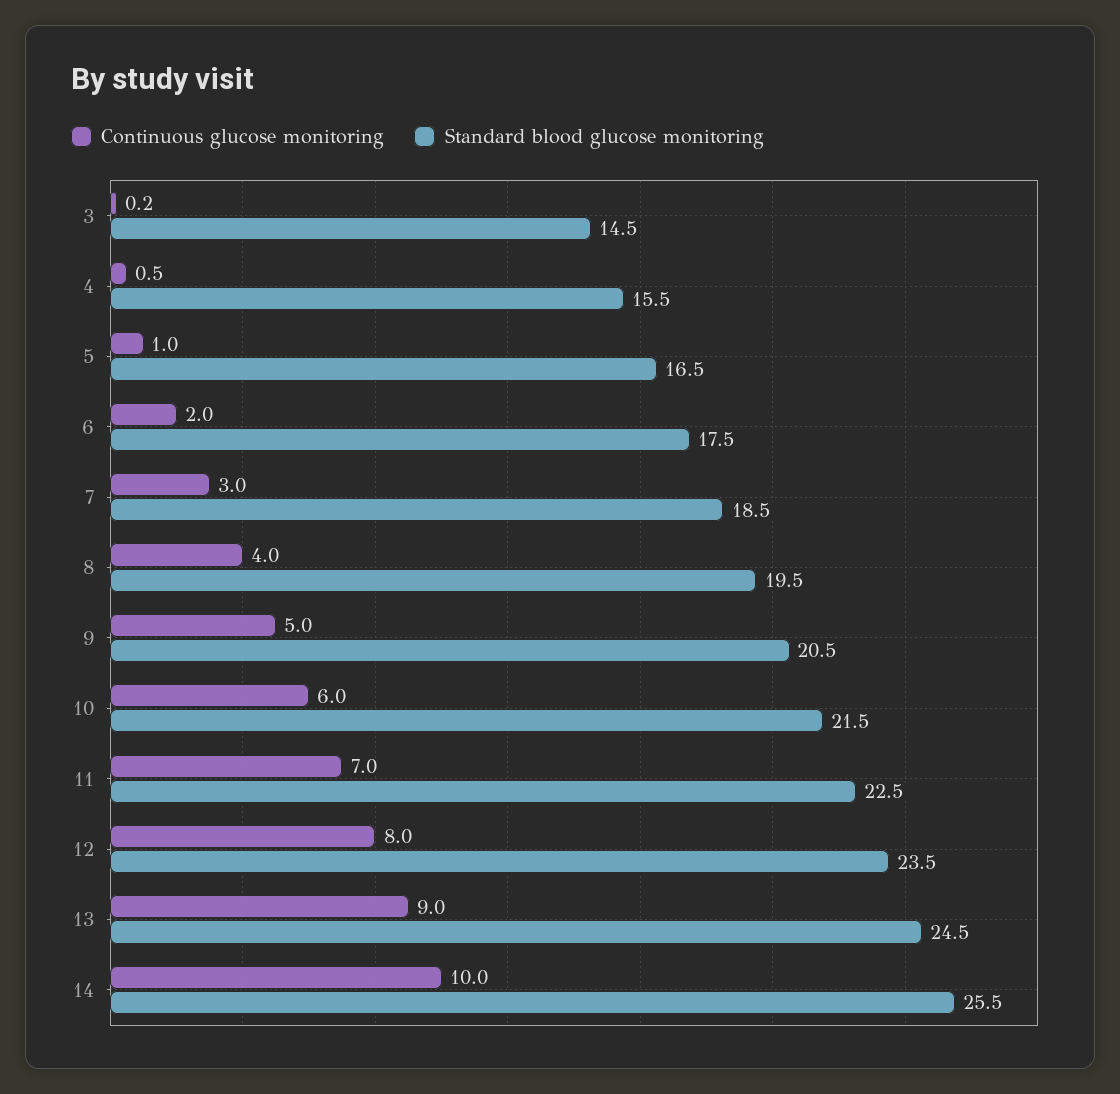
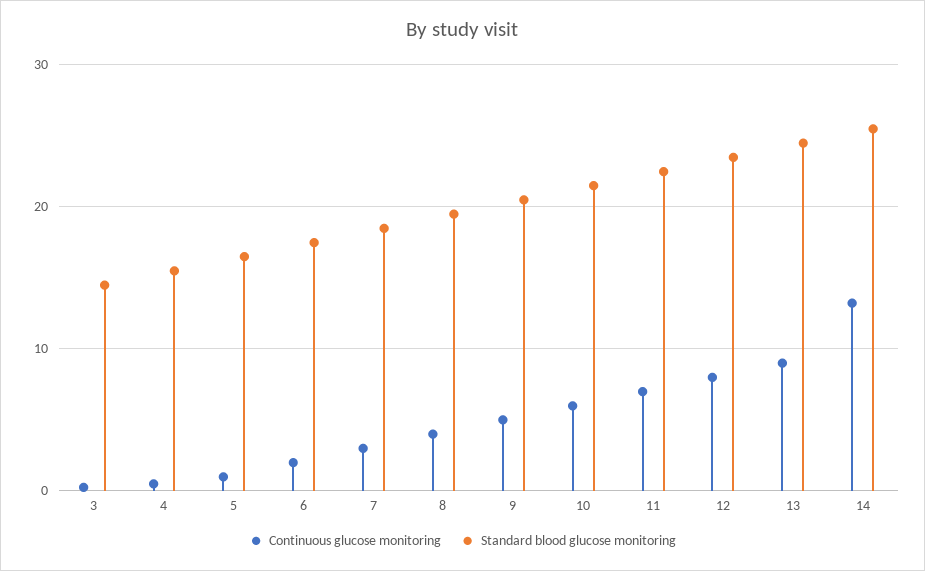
Continuous glucose monitoring, 14: 10 -> 13

